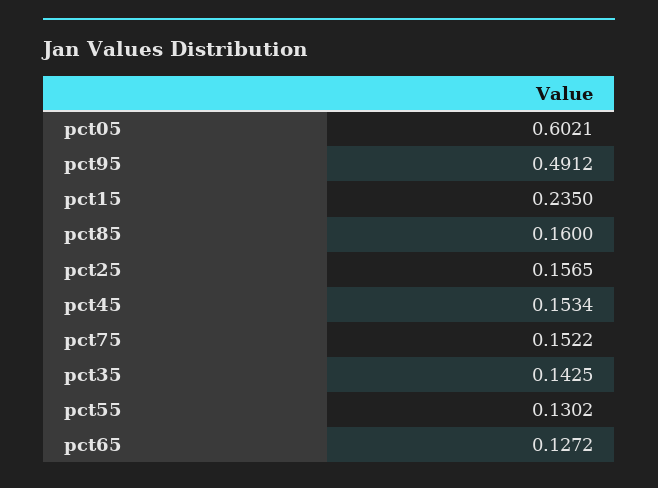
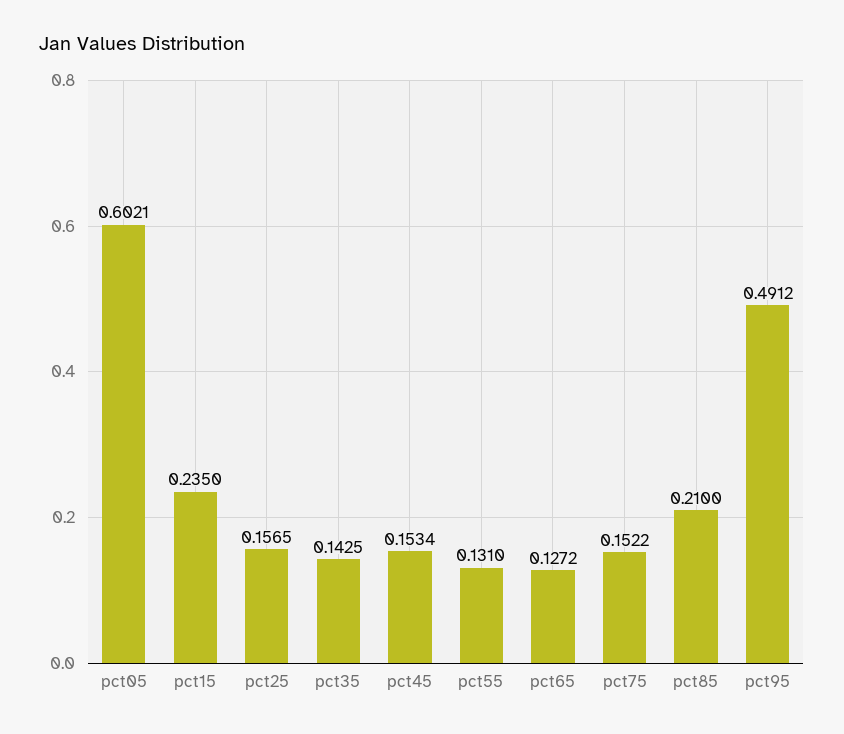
pct85: 0.16 -> 0.21
pct55: 0.1302 -> 0.131

